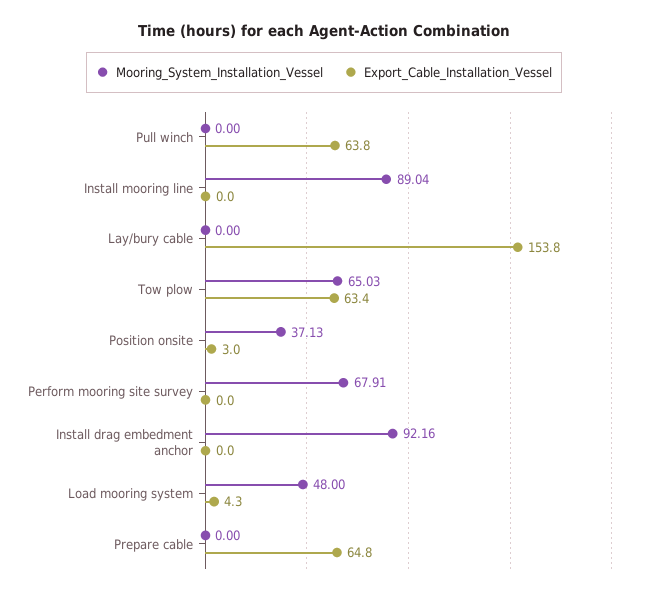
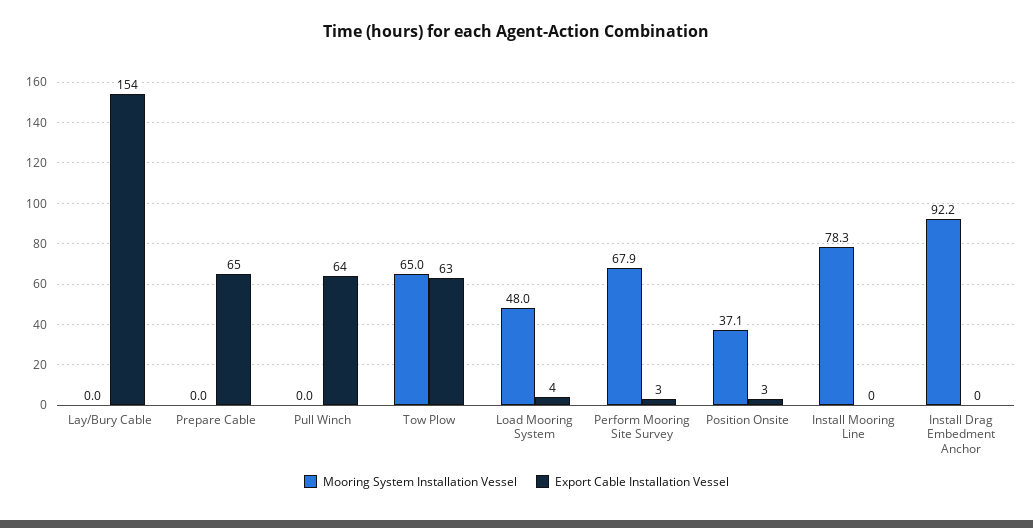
Mooring_System_Installation_Vessel, Install mooring line: 89.04 -> 78.3
Export_Cable_Installation_Vessel, Perform mooring site survey: 0 -> 3

